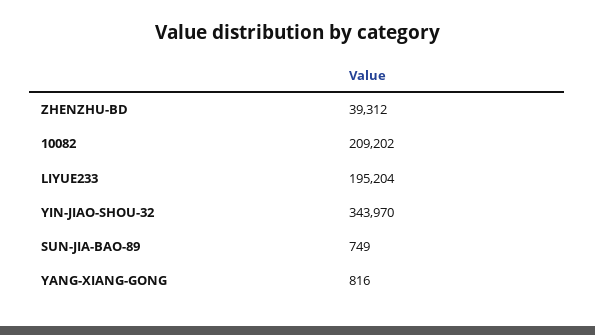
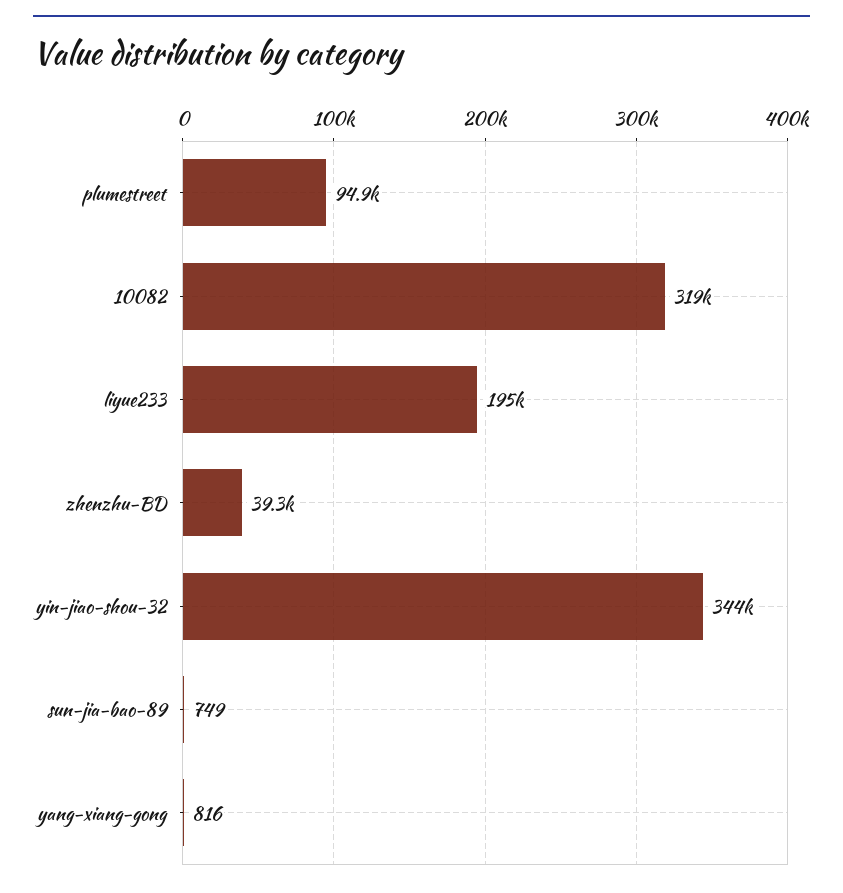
10082: 209202 -> 319000
plumestreet: none -> 94900

